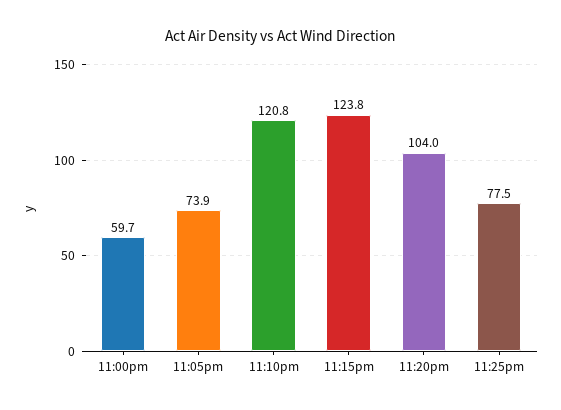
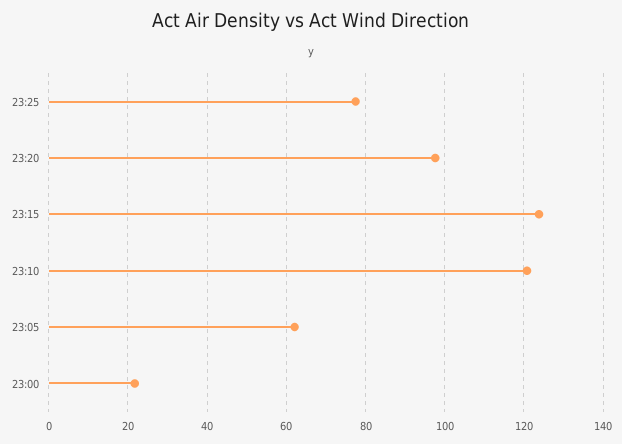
11:00pm: 59.7 -> 22
11:05pm: 73.9 -> 62
11:20pm: 104 -> 98

